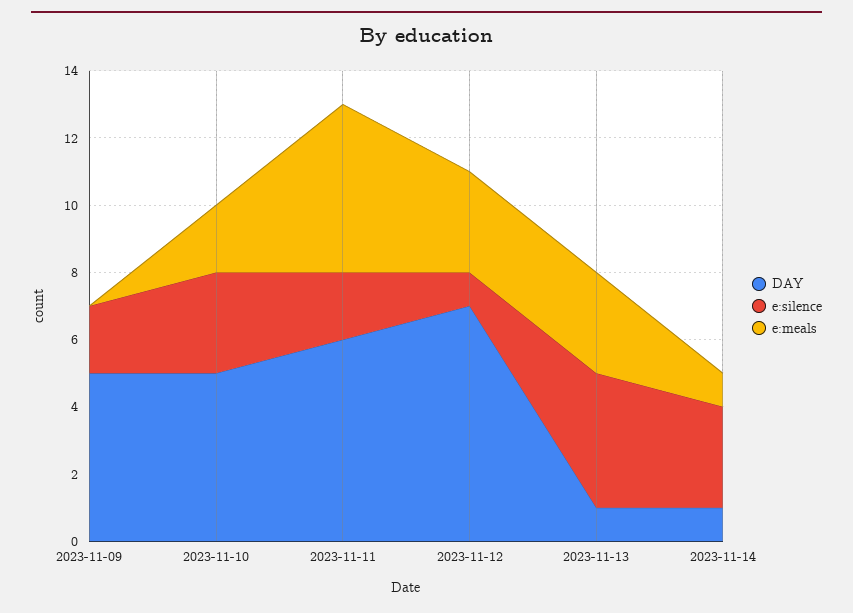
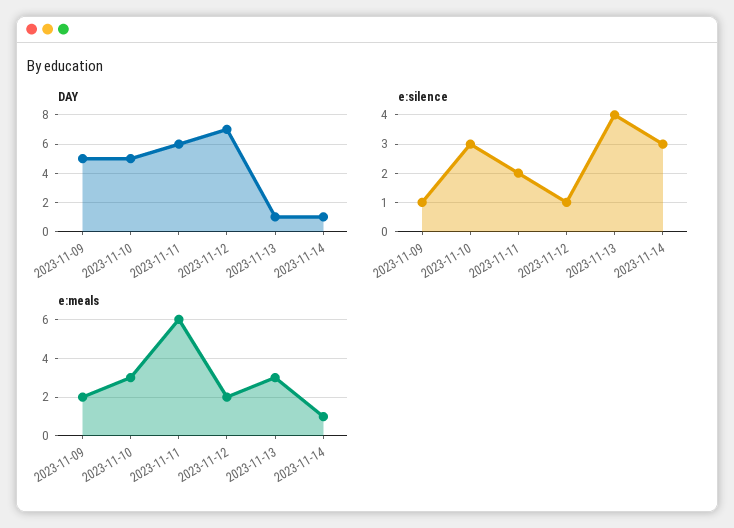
e:silence, 2023-11-09: 2 -> 1
e:meals, 2023-11-09: 0 -> 2
e:meals, 2023-11-10: 2 -> 3
e:meals, 2023-11-11: 5 -> 6
e:meals, 2023-11-12: 3 -> 2

